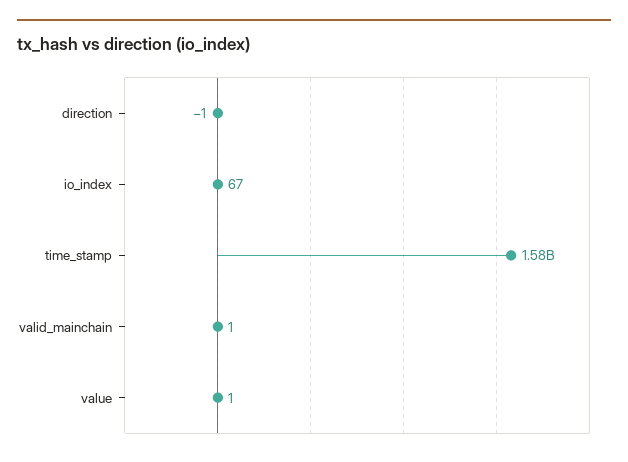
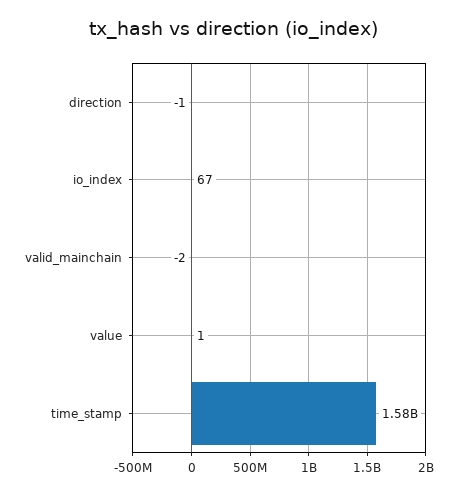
valid_mainchain: 1 -> -2

